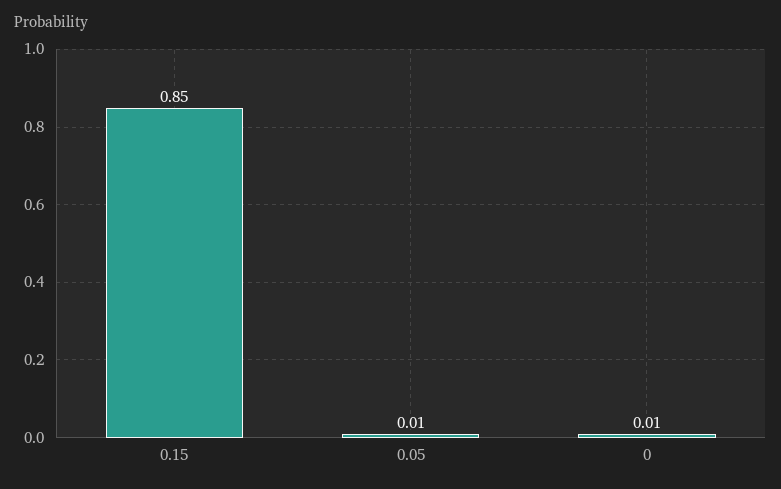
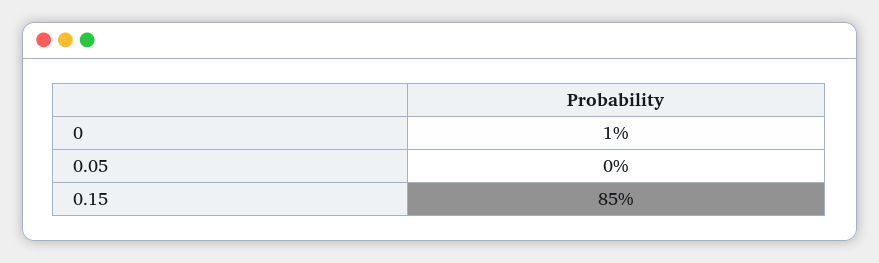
0.05: 0.01 -> 0

